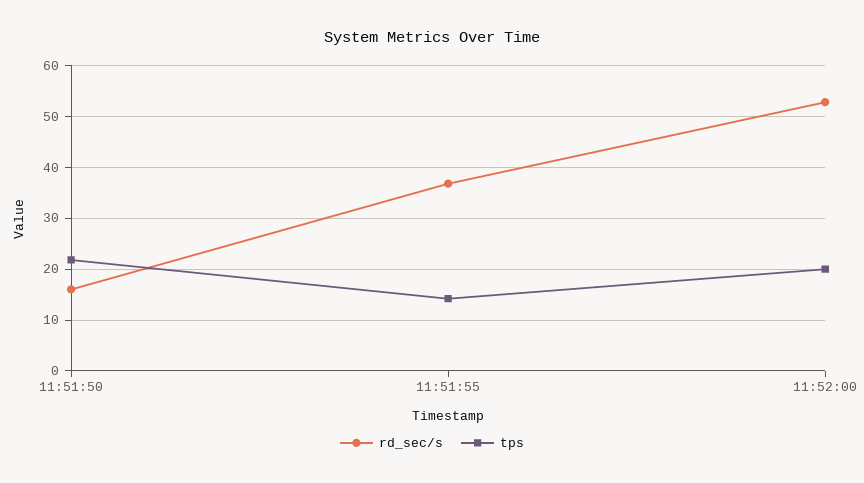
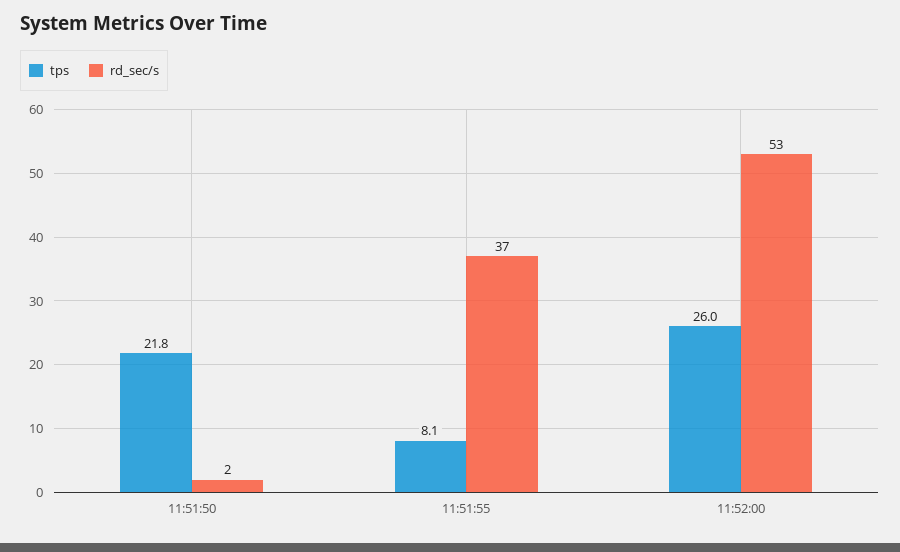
rd_sec/s, 11:51:50: 16 -> 2
tps, 11:51:55: 14 -> 8.1
tps, 11:52:00: 20 -> 26

